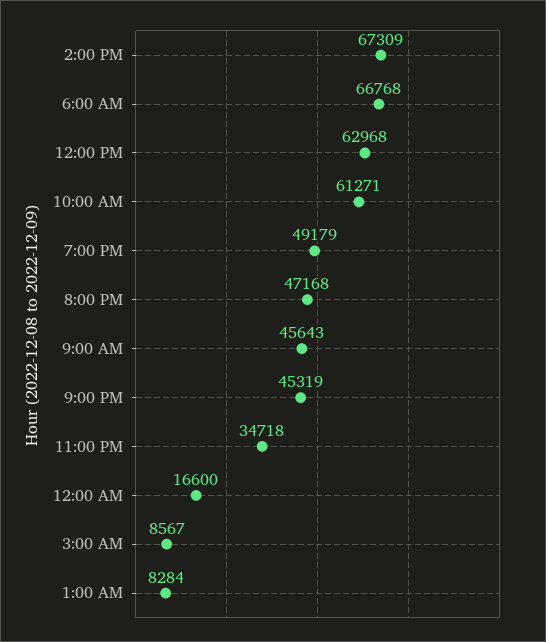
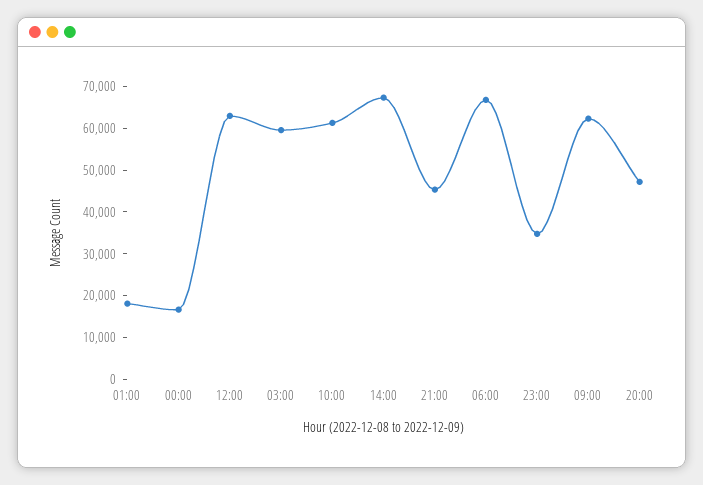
7:00 PM: 49179 -> none
9:00 AM: 45643 -> 62000
3:00 AM: 8567 -> 60000
1:00 AM: 8284 -> 18000

